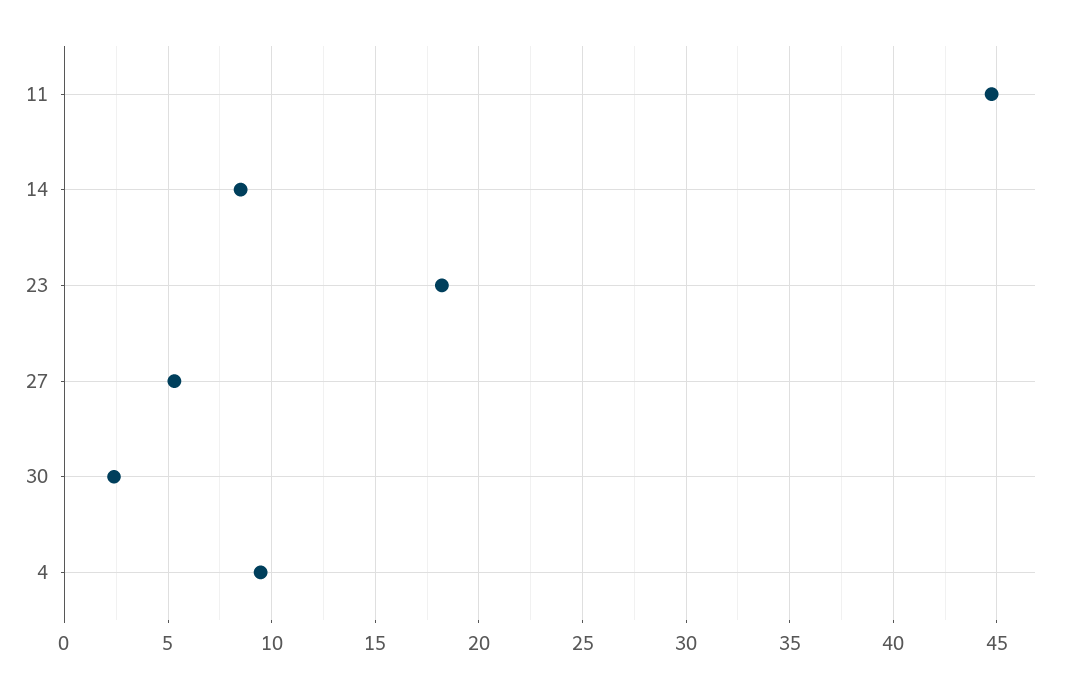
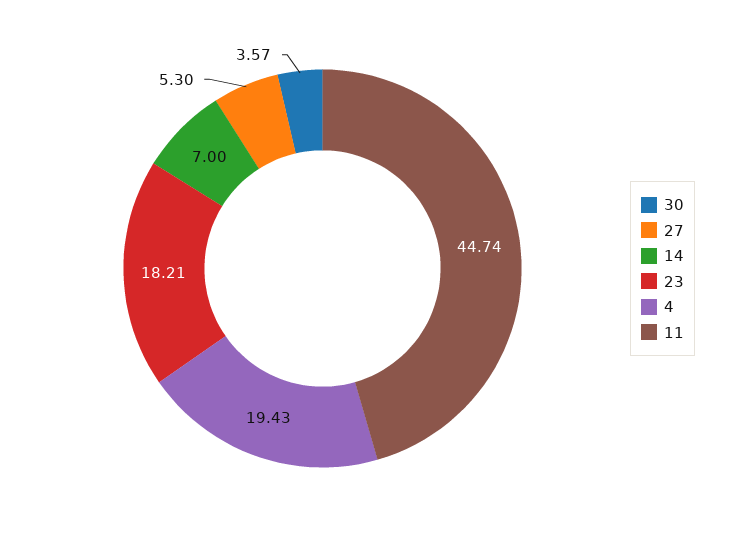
14: 8.5 -> 7
30: 2.5 -> 3.57
4: 9.5 -> 19.43

